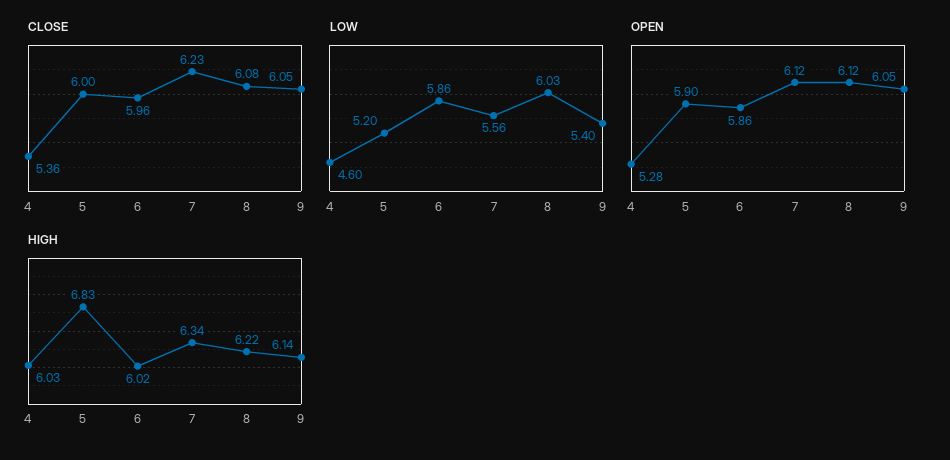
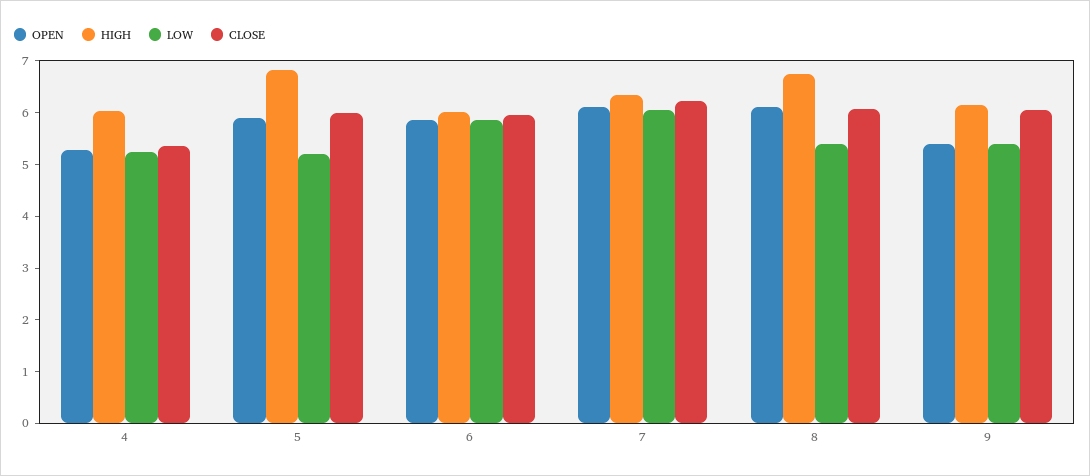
LOW, 4: 4.6 -> 5.2
LOW, 7: 5.56 -> 6
LOW, 8: 6.03 -> 5.4
OPEN, 9: 6.05 -> 5.4
HIGH, 8: 6.22 -> 6.8

